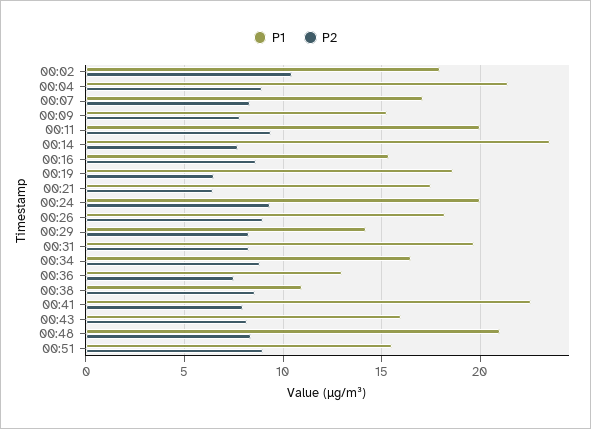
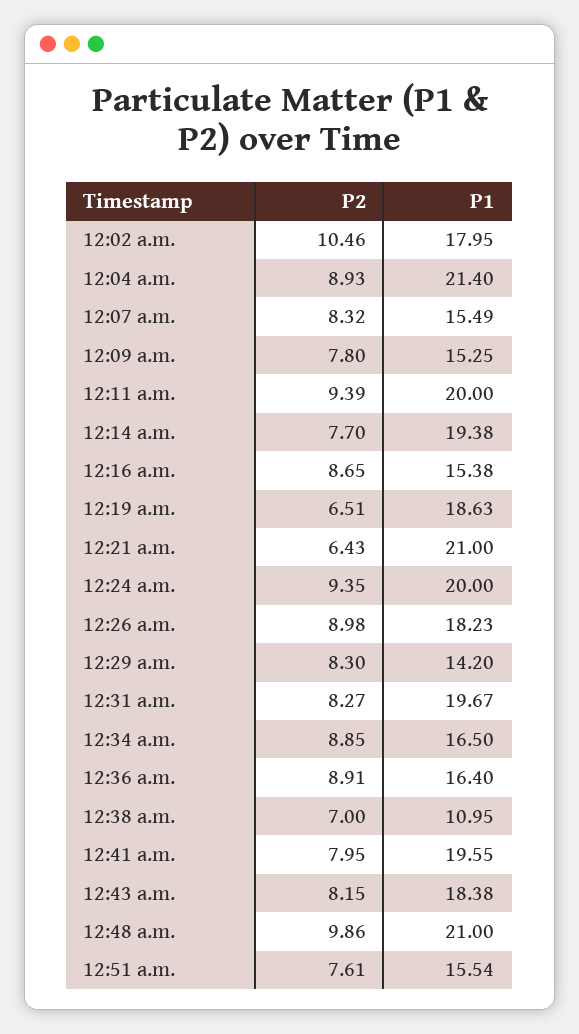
P1, 00:07: 17 -> 15.49
P1, 00:14: 23.5 -> 19.38
P1, 00:21: 17.5 -> 21
P1, 00:36: 13 -> 16.4
P2, 00:36: 7.5 -> 8.91
P2, 00:38: 8.5 -> 7
P1, 00:41: 22.5 -> 19.55
P1, 00:43: 16 -> 18.38
P2, 00:48: 8.5 -> 9.86
P2, 00:51: 9 -> 7.61

